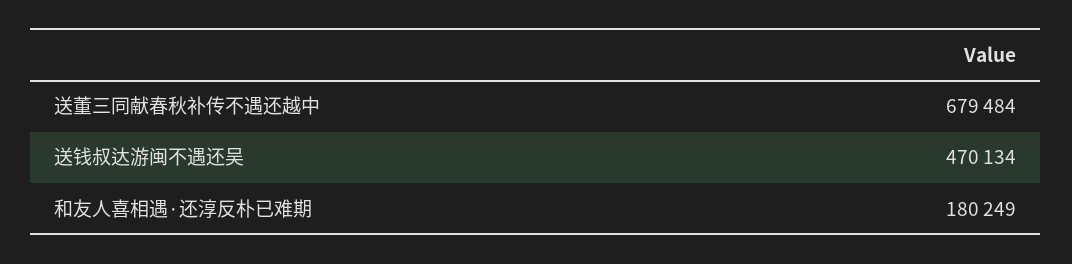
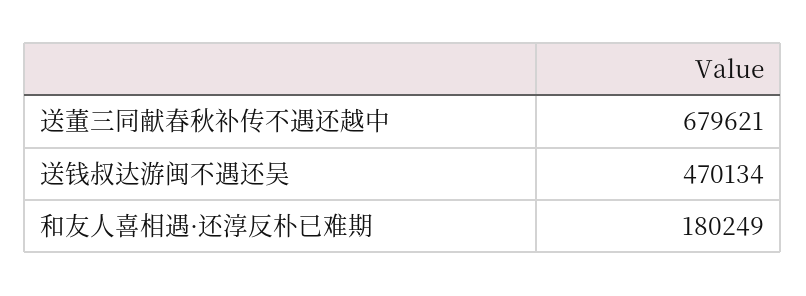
送董三同献春秋补传不遇还越中: 679484 -> 679621

